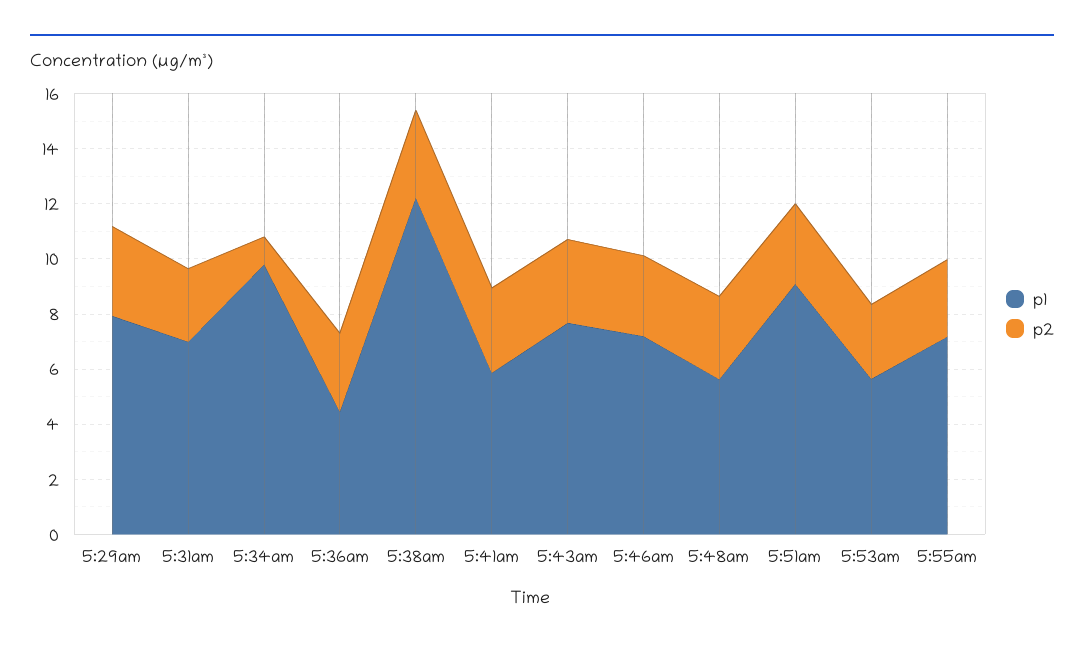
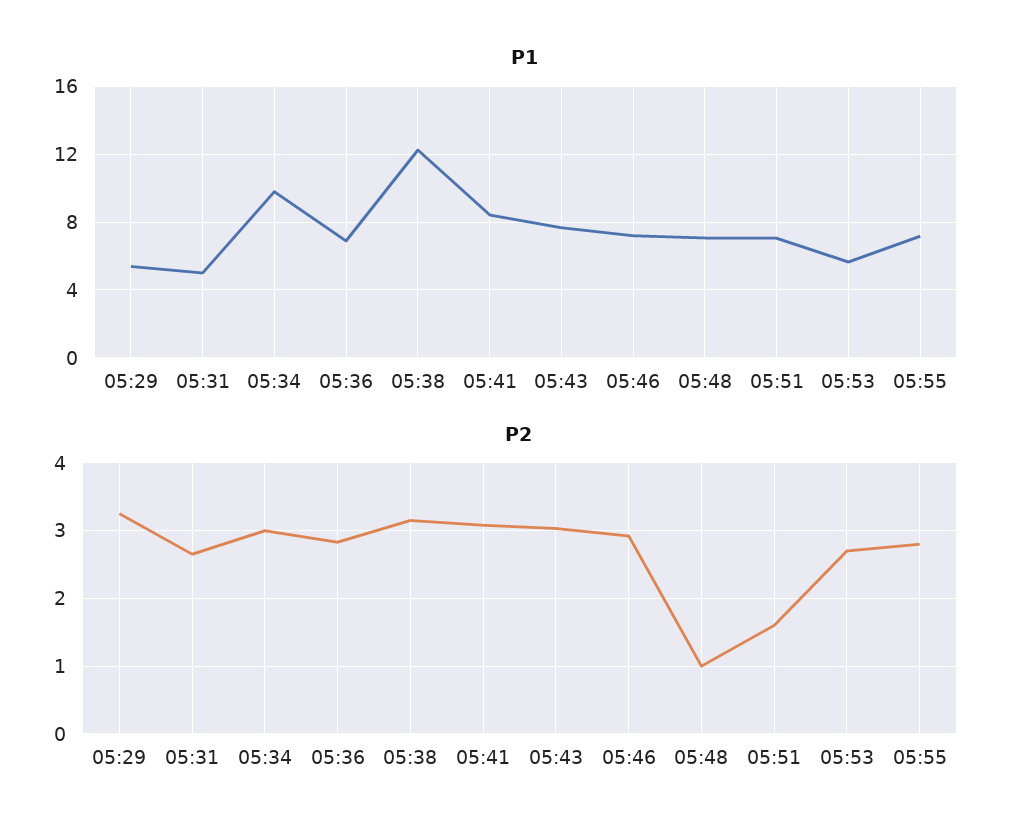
p1, 5:29am: 8 -> 5.5
p1, 5:31am: 7 -> 5
p2, 5:34am: 1 -> 3
p1, 5:36am: 4.5 -> 7
p1, 5:41am: 6 -> 8.5
p1, 5:48am: 5.5 -> 7
p2, 5:48am: 3 -> 1
p1, 5:51am: 9 -> 7
p2, 5:51am: 3 -> 1.6

